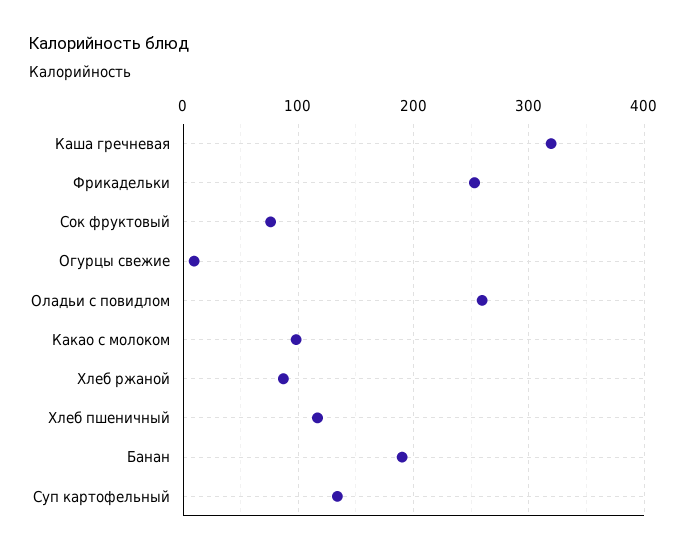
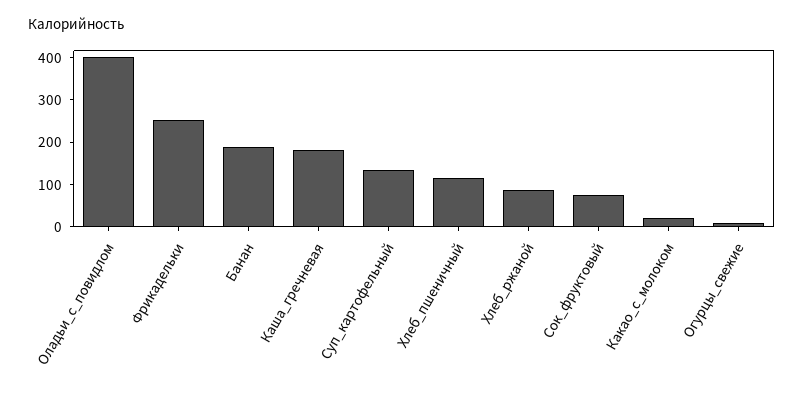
Каша гречневая: 320 -> 180
Оладьи с повидлом: 260 -> 400
Какао с молоком: 100 -> 20

